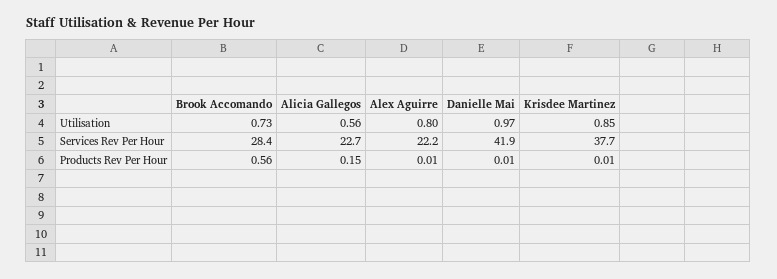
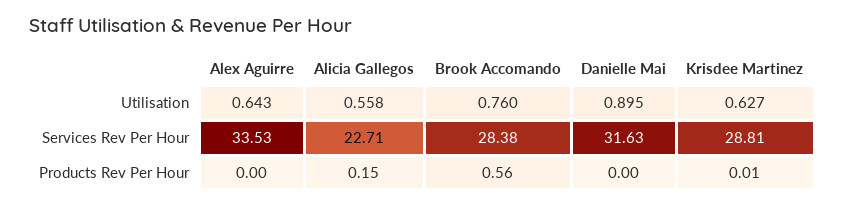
Brook Accomando, Utilisation: 0.73 -> 0.76
Alex Aguirre, Utilisation: 0.8 -> 0.643
Danielle Mai, Utilisation: 0.97 -> 0.895
Krisdee Martinez, Utilisation: 0.85 -> 0.627
Alex Aguirre, Services Rev Per Hour: 22.2 -> 33.53
Danielle Mai, Services Rev Per Hour: 41.9 -> 31.63
Krisdee Martinez, Services Rev Per Hour: 37.7 -> 28.81
Alex Aguirre, Products Rev Per Hour: 0.01 -> 0
Danielle Mai, Products Rev Per Hour: 0.01 -> 0

